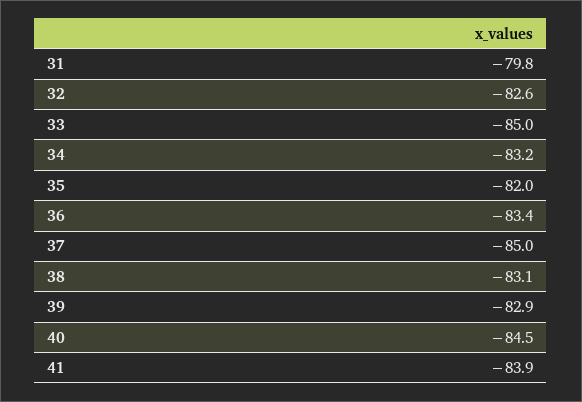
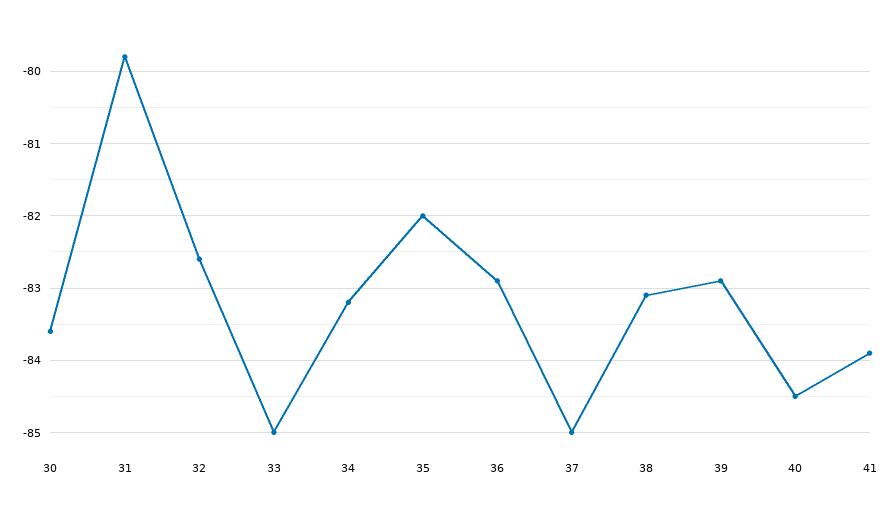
36: -83.4 -> -82.9
30: none -> -83.6

